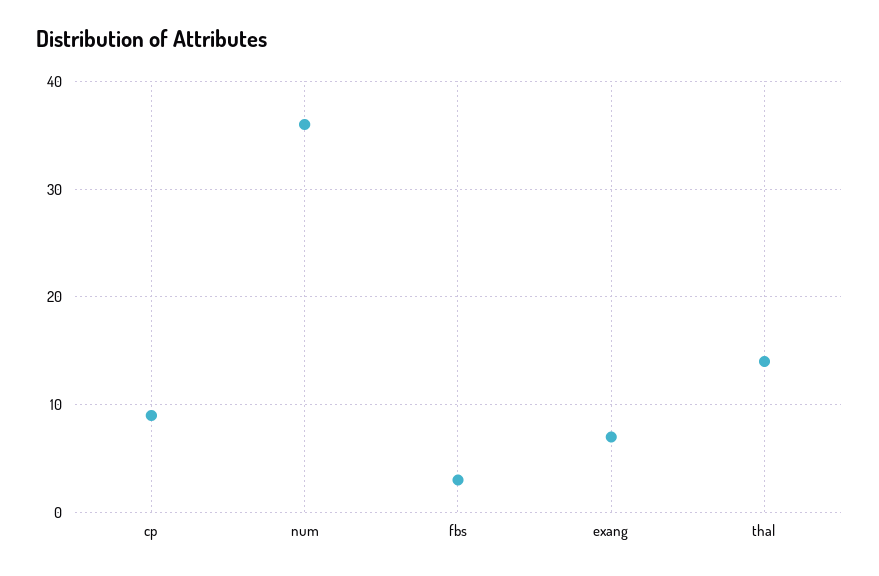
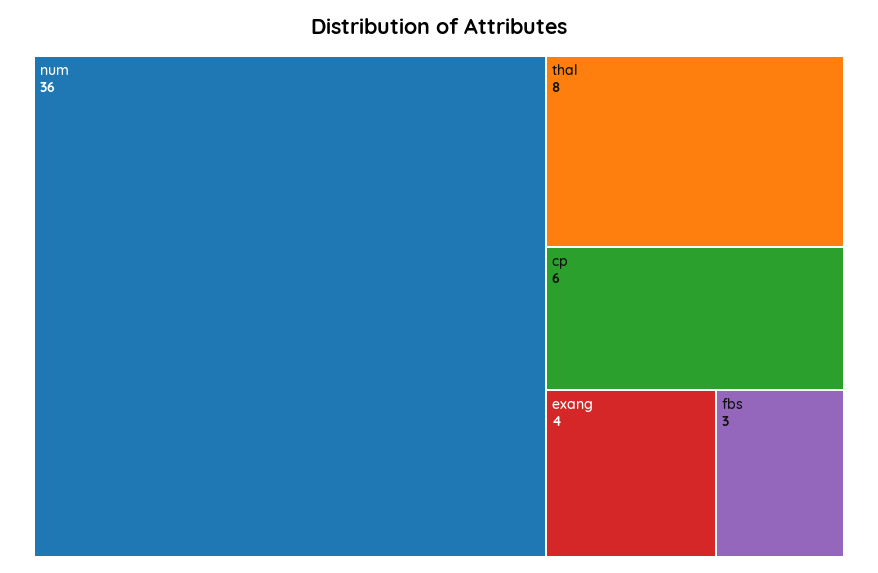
cp: 9 -> 6
exang: 7 -> 4
thal: 14 -> 8

